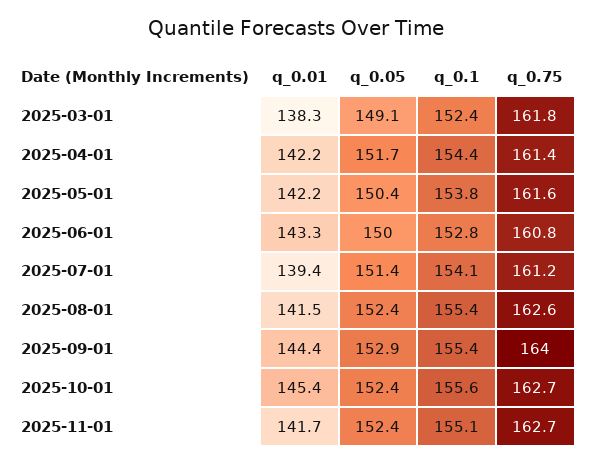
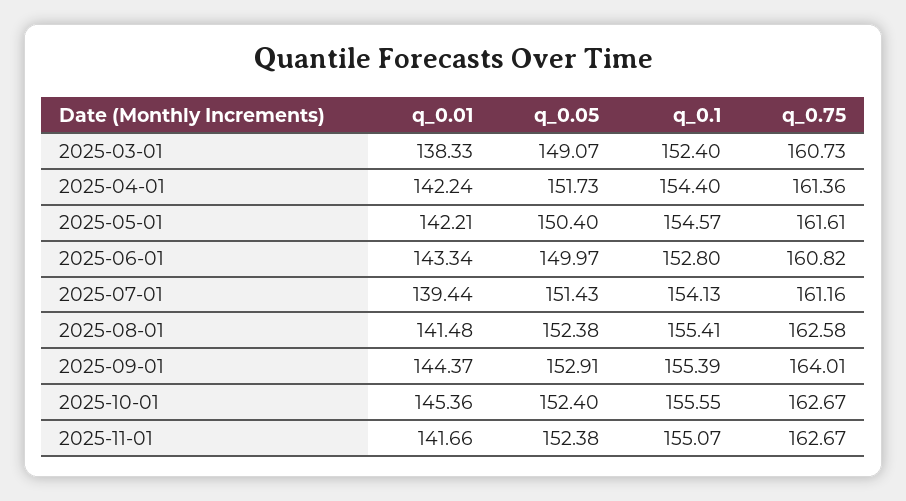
q_0.75, 2025-03-01: 161.8 -> 160.73
q_0.1, 2025-05-01: 153.8 -> 154.57

